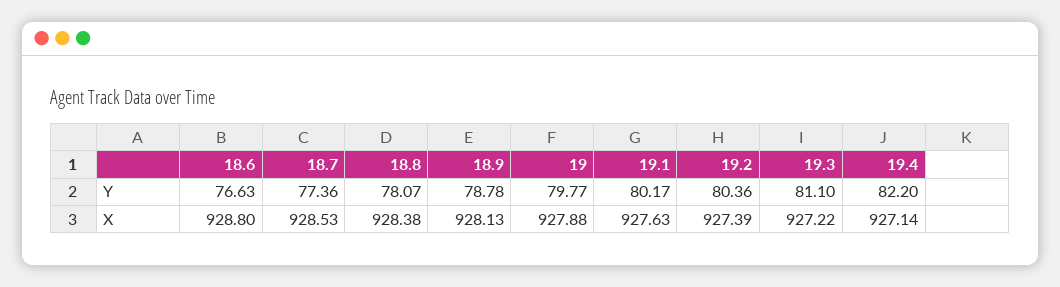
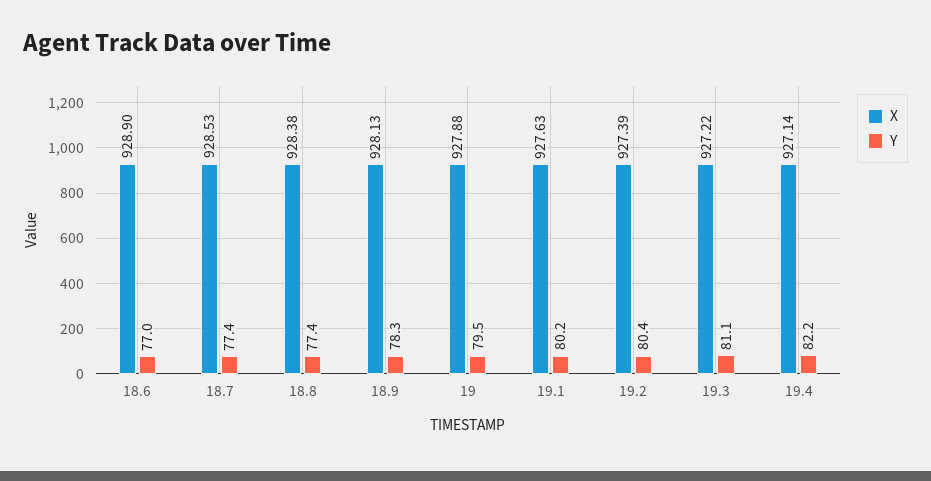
Y, 18.6: 76.63 -> 77
Y, 18.8: 78.07 -> 77.4
Y, 18.9: 78.78 -> 78.3
Y, 19: 79.77 -> 79.5
X, 18.6: 928.8 -> 928.9

